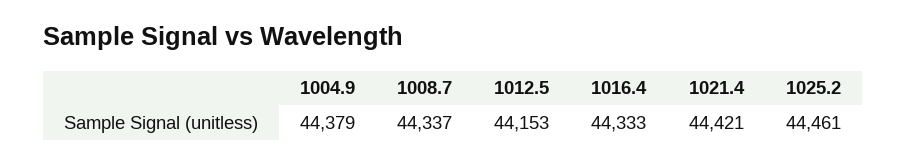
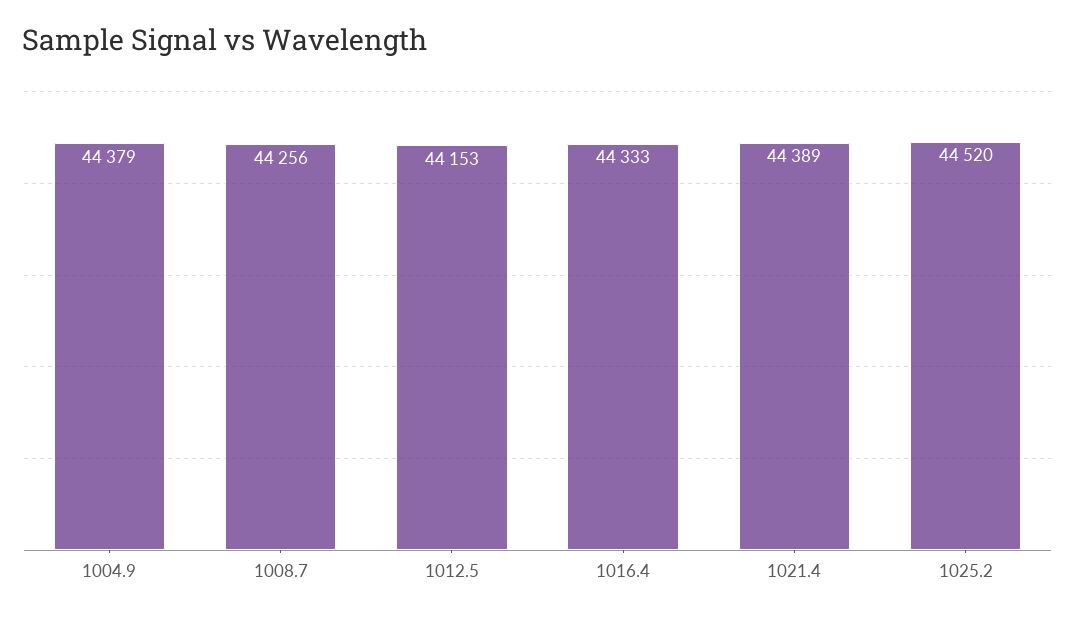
1008.7: 44337 -> 44256
1021.4: 44421 -> 44389
1025.2: 44461 -> 44520

